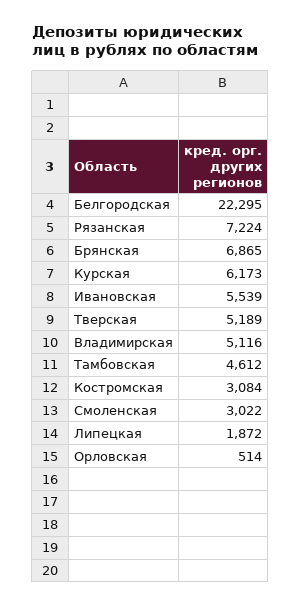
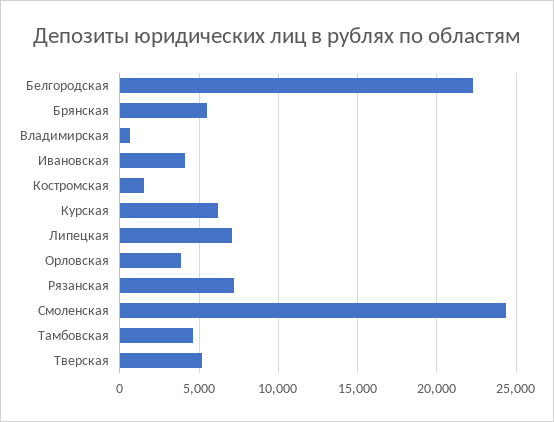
Брянская: 6865 -> 5500
Ивановская: 5539 -> 4000
Владимирская: 5116 -> 500
Костромская: 3084 -> 1500
Смоленская: 3022 -> 24500
Липецкая: 1872 -> 7000
Орловская: 514 -> 4000

